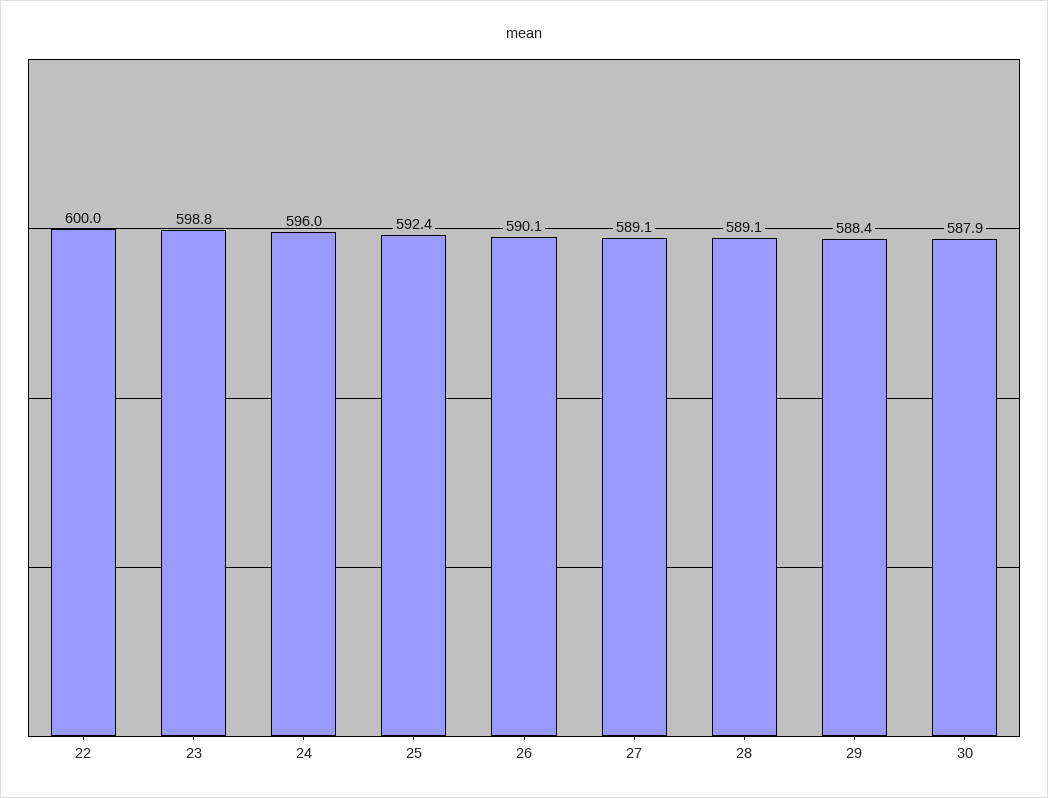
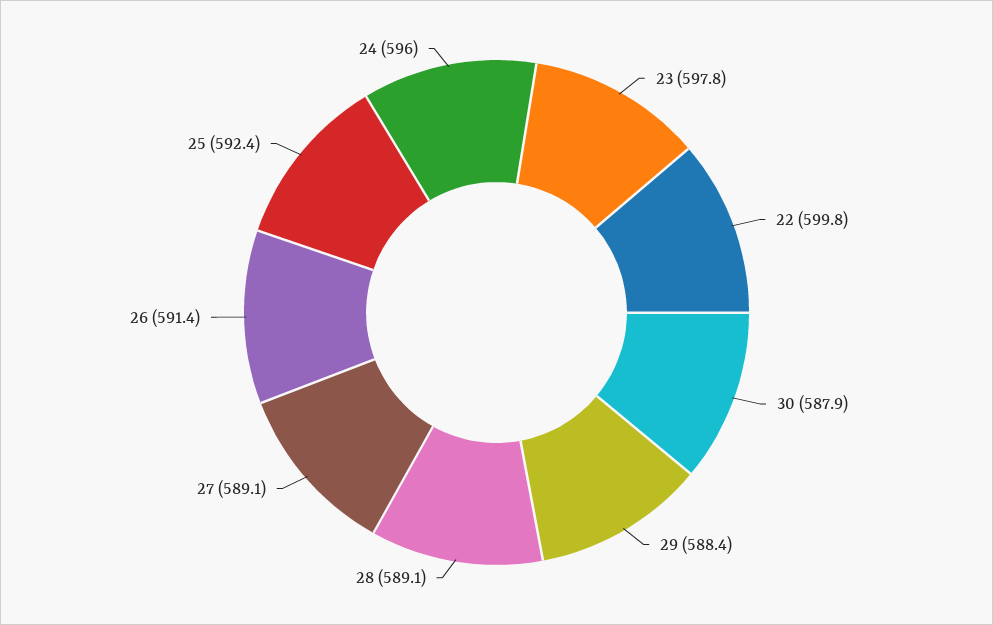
22: 600 -> 599.8
23: 598.8 -> 597.8
26: 590.1 -> 591.4

